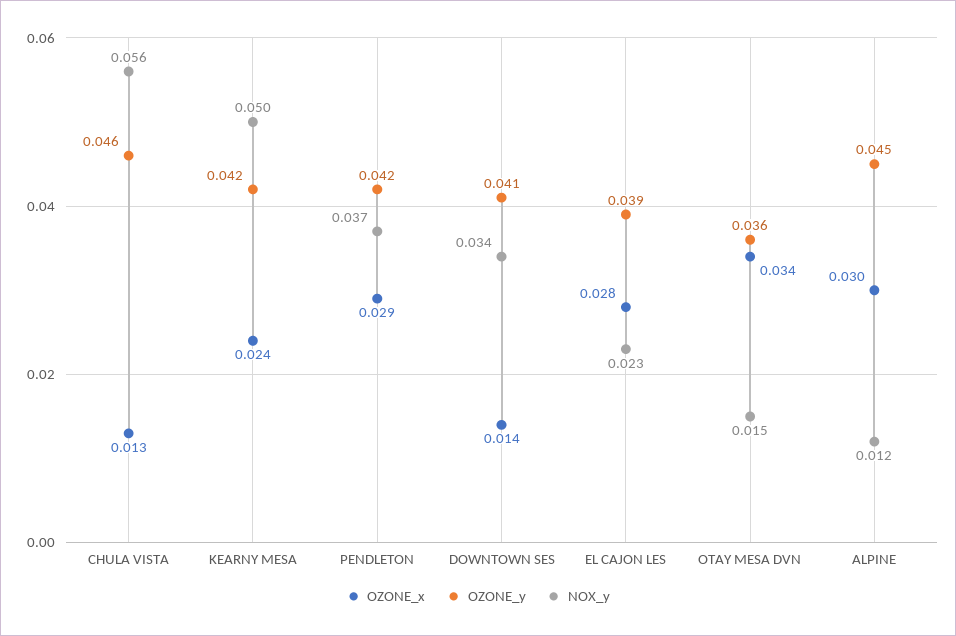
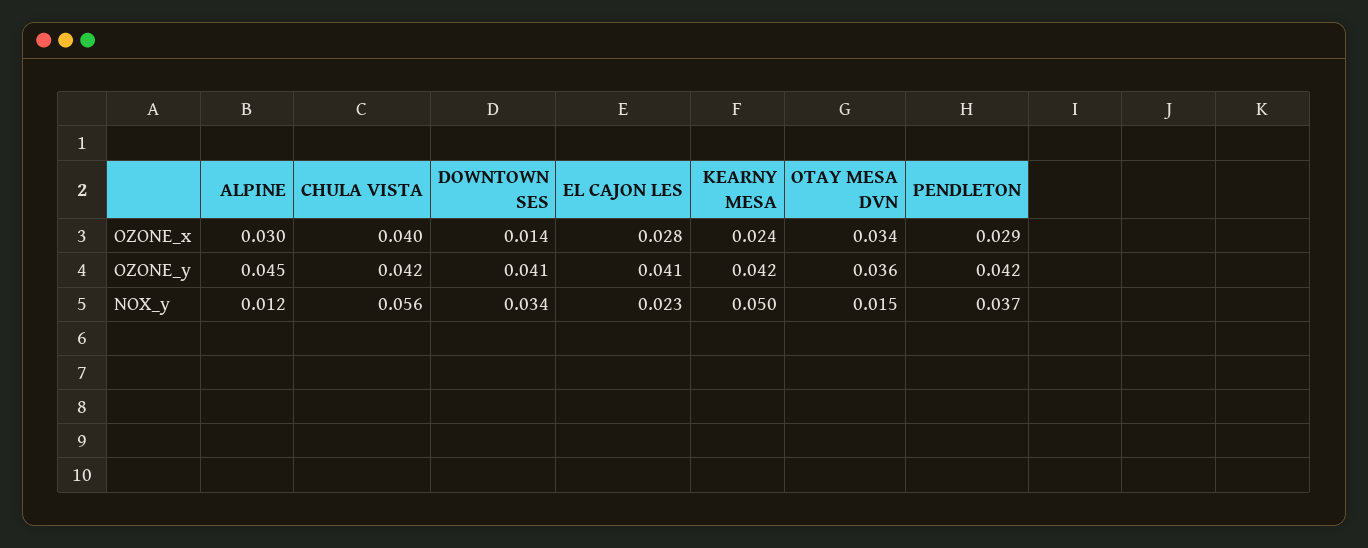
OZONE_x, CHULA VISTA: 0.013 -> 0.04
OZONE_y, CHULA VISTA: 0.046 -> 0.042
OZONE_y, EL CAJON LES: 0.039 -> 0.041

